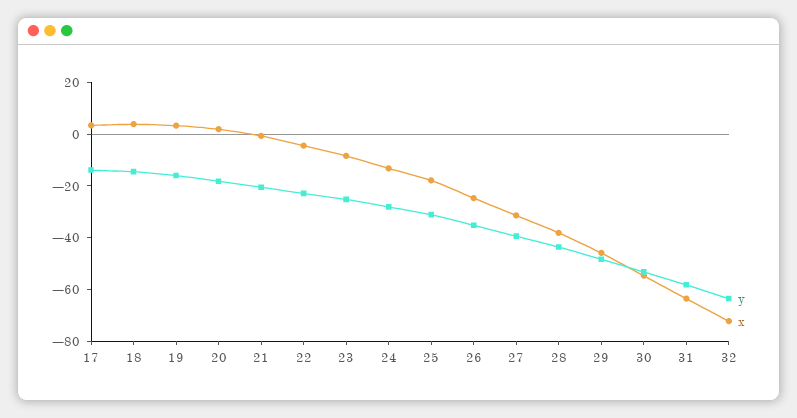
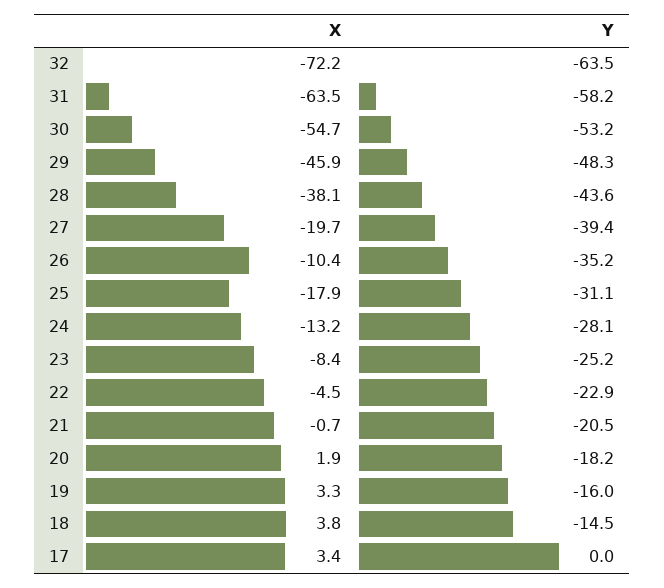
y, 17: -15 -> 0
x, 26: -25 -> -10.4
x, 27: -30 -> -19.7

